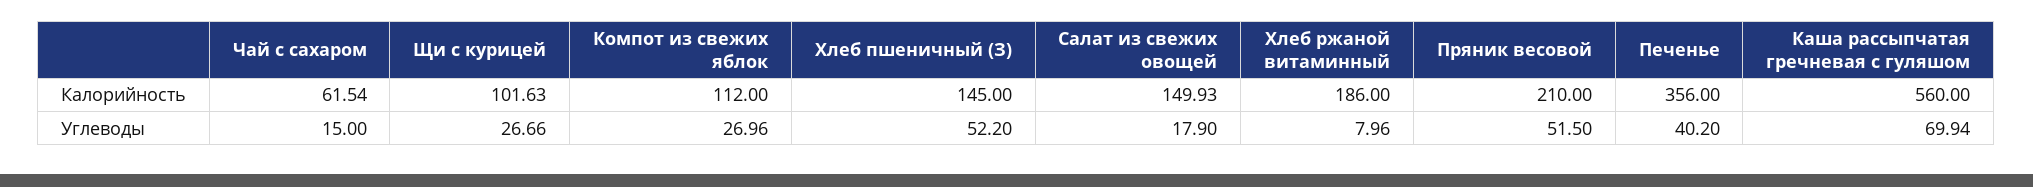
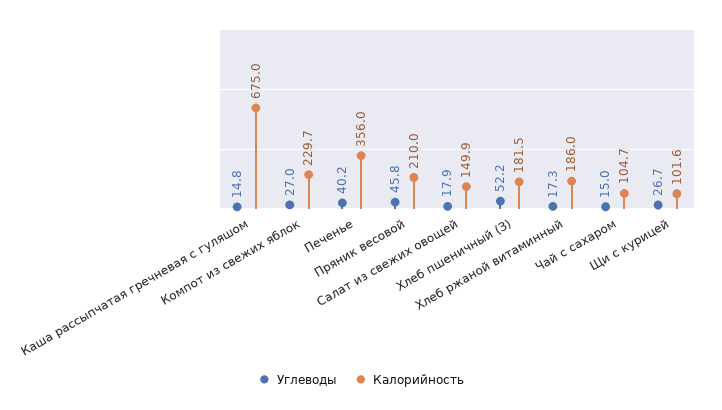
Калорийность, Чай с сахаром: 61.54 -> 104.7
Калорийность, Компот из свежих яблок: 112 -> 229.7
Калорийность, Хлеб пшеничный (З): 145 -> 181.5
Калорийность, Каша рассыпчатая гречневая с гуляшом: 560 -> 675
Углеводы, Хлеб ржаной витаминный: 7.96 -> 17.3
Углеводы, Пряник весовой: 51.5 -> 45.8
Углеводы, Каша рассыпчатая гречневая с гуляшом: 69.94 -> 14.8

